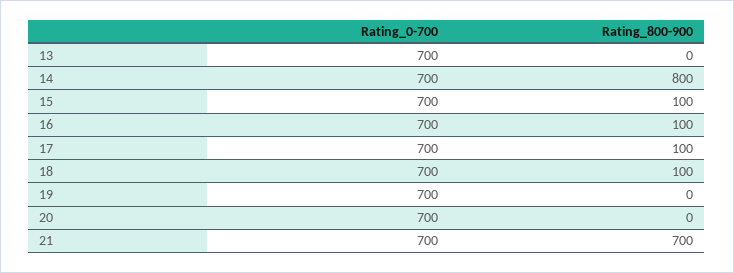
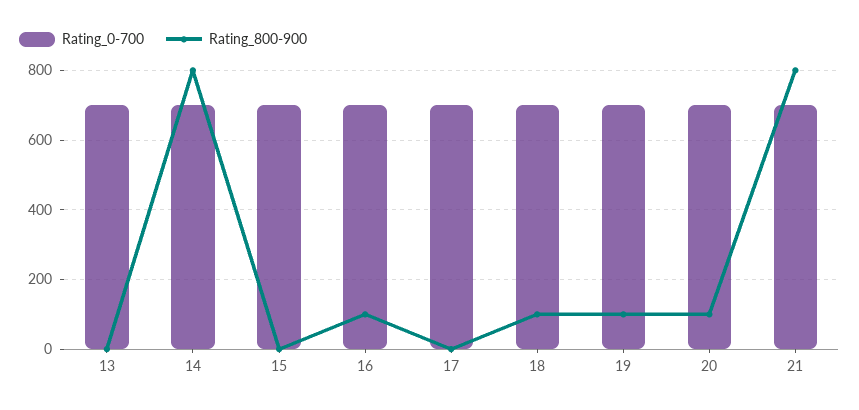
Rating_800-900, 15: 100 -> 0
Rating_800-900, 17: 100 -> 0
Rating_800-900, 19: 0 -> 100
Rating_800-900, 20: 0 -> 100
Rating_800-900, 21: 700 -> 800

